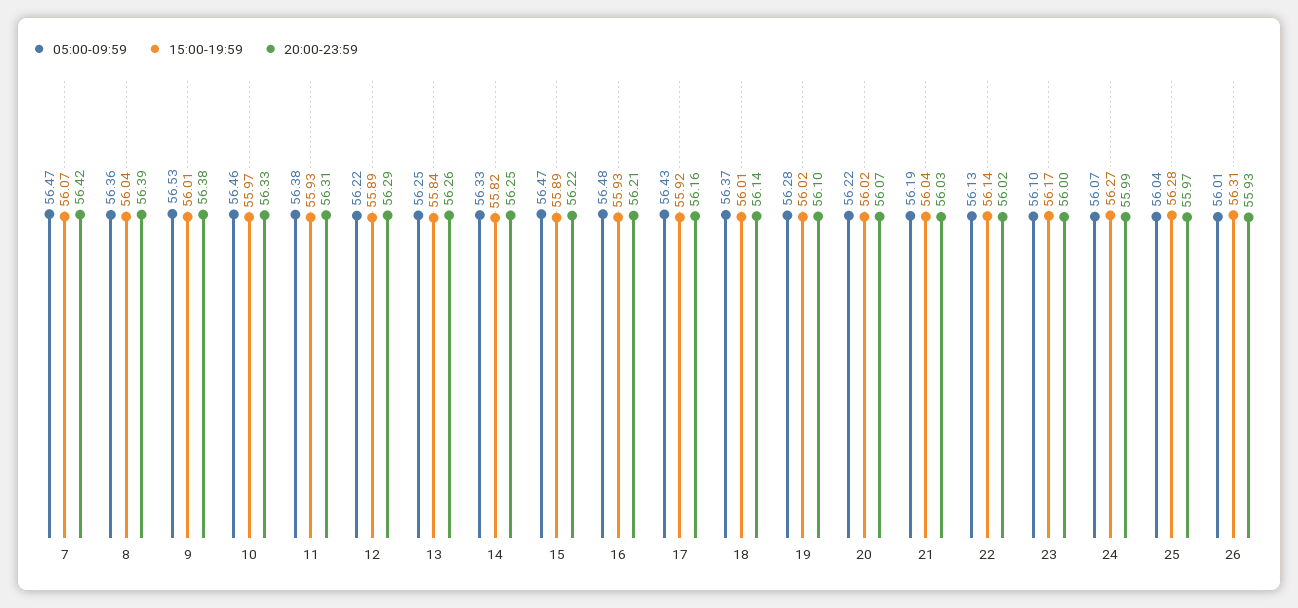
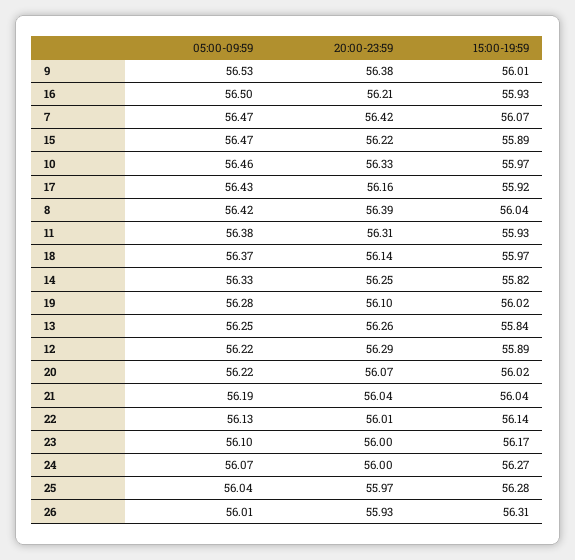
05:00-09:59, 8: 56.36 -> 56.42
05:00-09:59, 16: 56.48 -> 56.5
15:00-19:59, 18: 56.01 -> 55.97
20:00-23:59, 21: 56.03 -> 56.04
20:00-23:59, 22: 56.02 -> 56.01
20:00-23:59, 24: 55.99 -> 56

